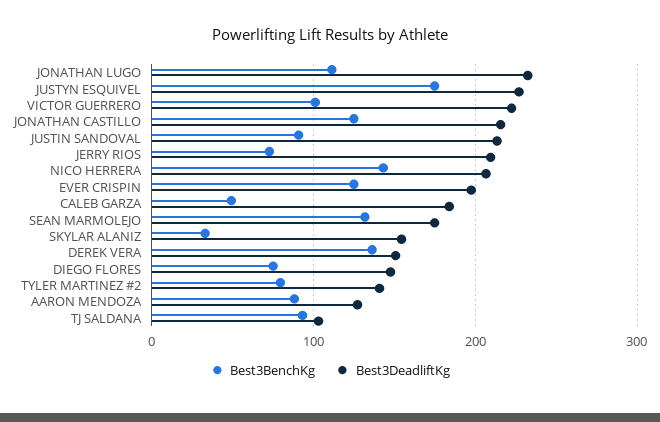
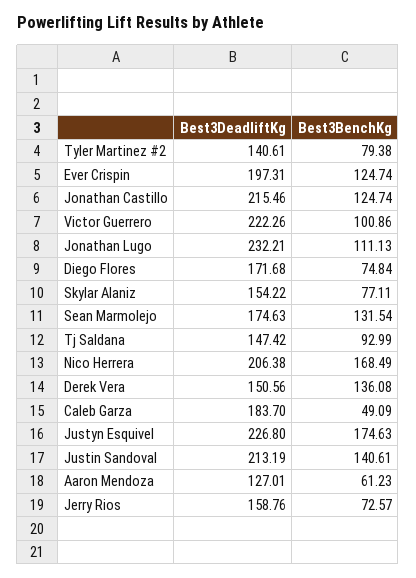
Best3BenchKg, JUSTIN SANDOVAL: 90 -> 140.61
Best3DeadliftKg, JERRY RIOS: 210 -> 158.76
Best3BenchKg, NICO HERRERA: 140 -> 168.49
Best3BenchKg, SKYLAR ALANIZ: 30 -> 77.11
Best3DeadliftKg, DIEGO FLORES: 150 -> 171.68
Best3BenchKg, AARON MENDOZA: 90 -> 61.23
Best3DeadliftKg, TJ SALDANA: 100 -> 147.42

